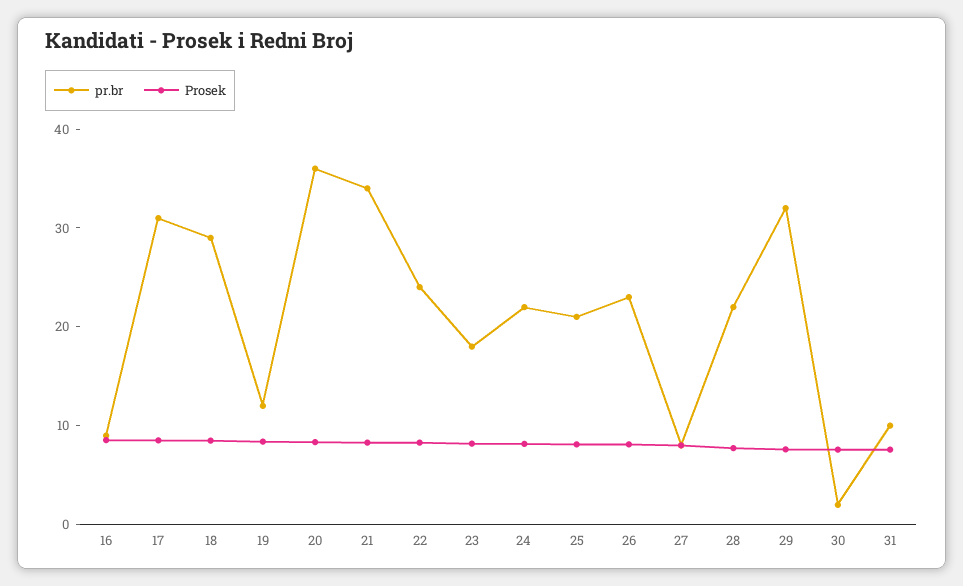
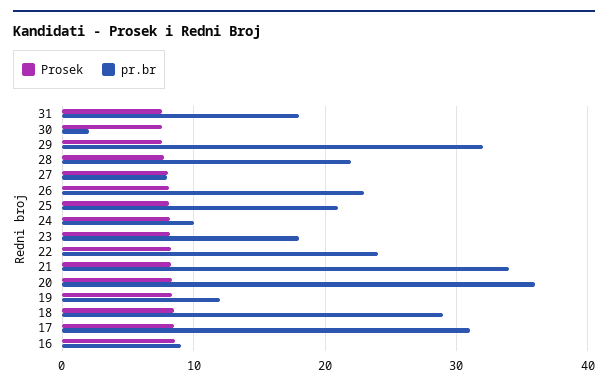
pr.br, 24: 22 -> 10
pr.br, 31: 10 -> 18

